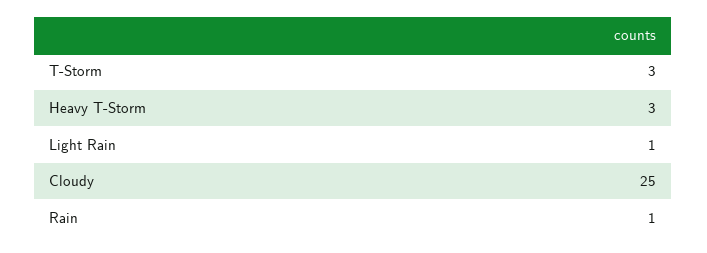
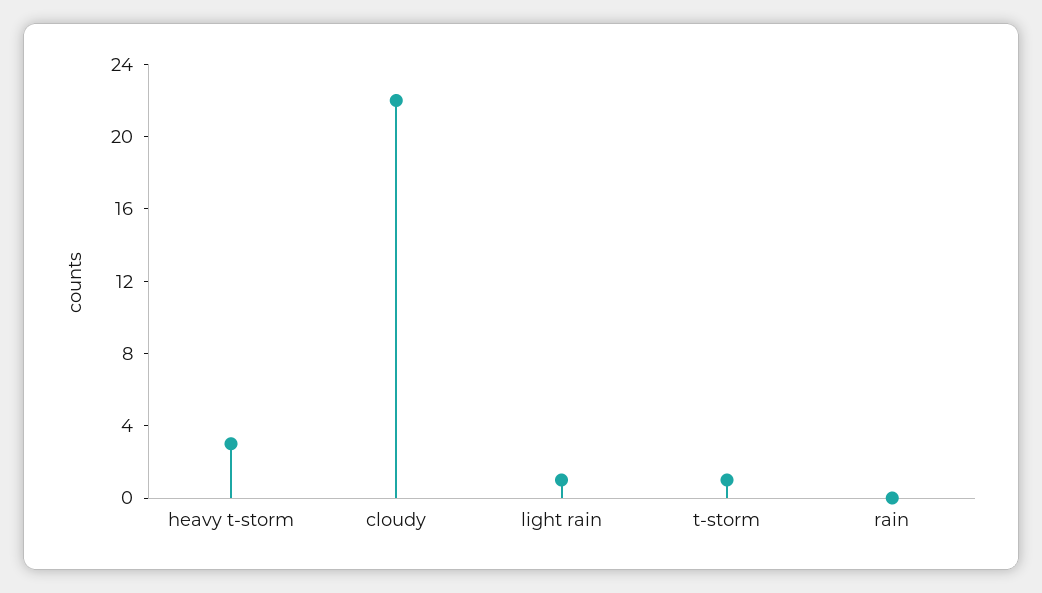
T-Storm: 3 -> 1
Cloudy: 25 -> 22
Rain: 1 -> 0

